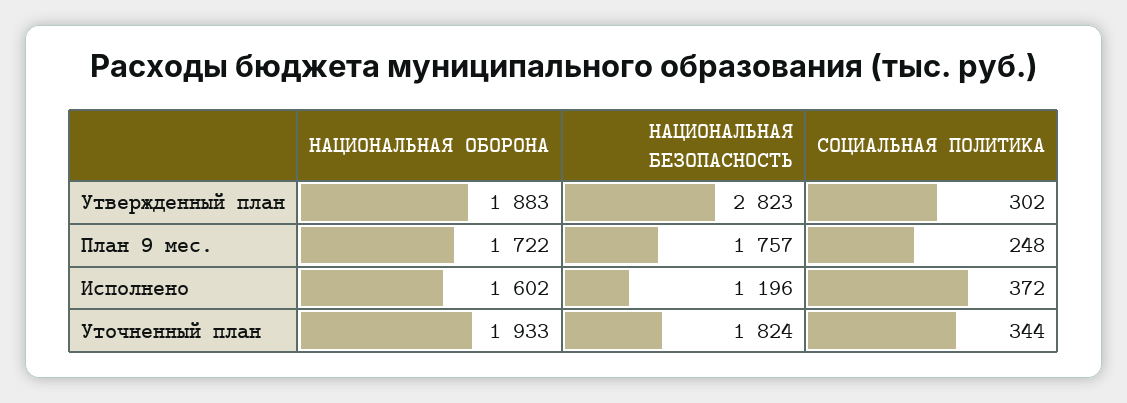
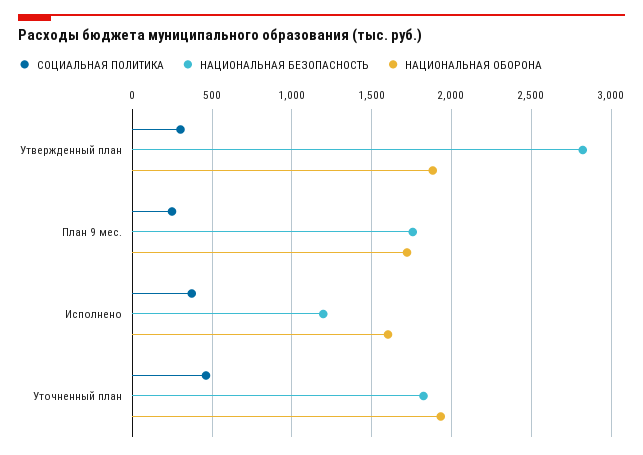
СОЦИАЛЬНАЯ ПОЛИТИКА, Уточненный план: 344 -> 450

